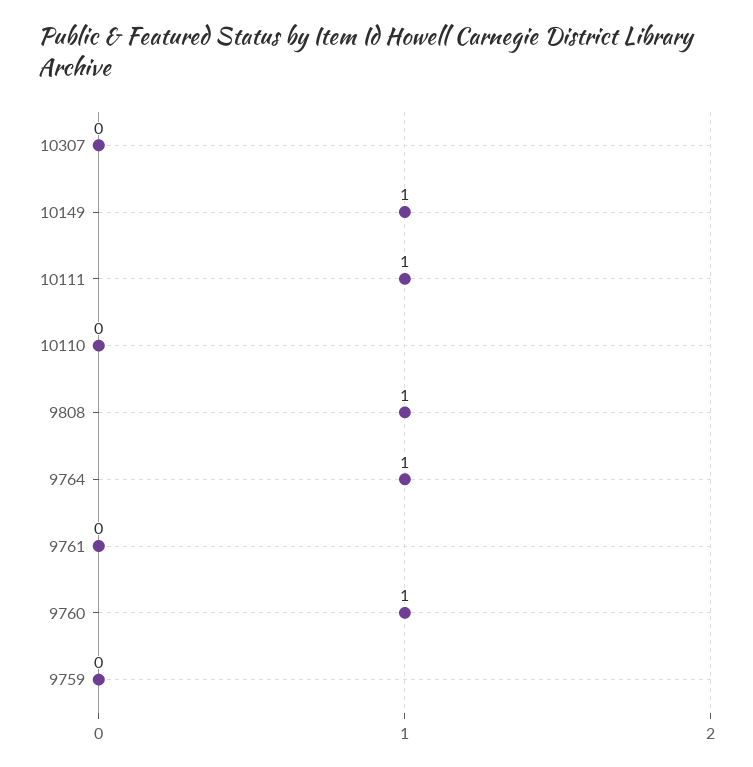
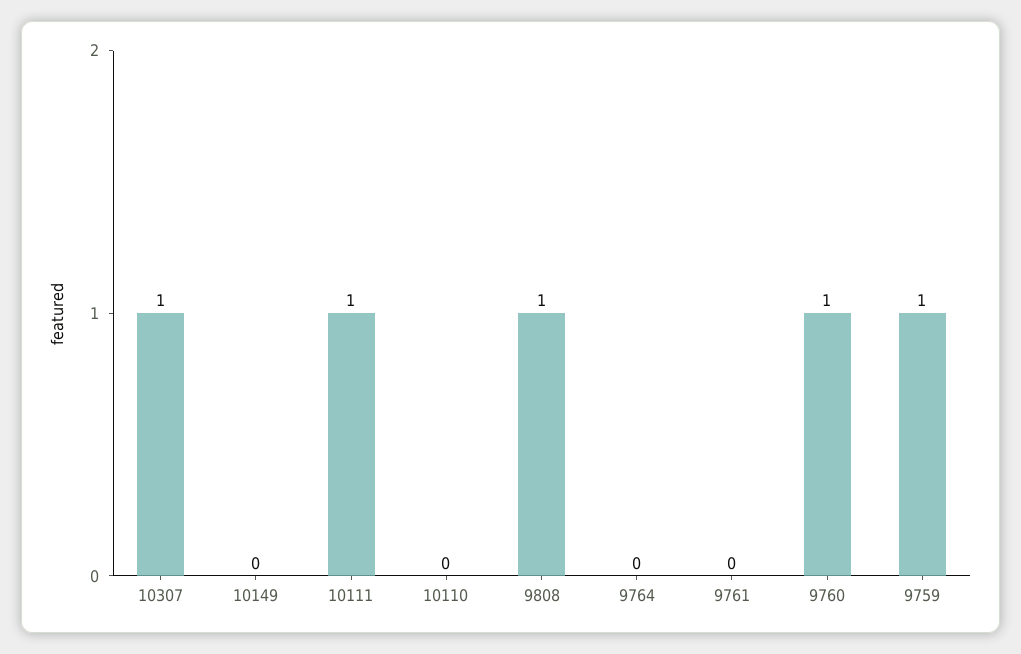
10307: 0 -> 1
10149: 1 -> 0
9764: 1 -> 0
9759: 0 -> 1

